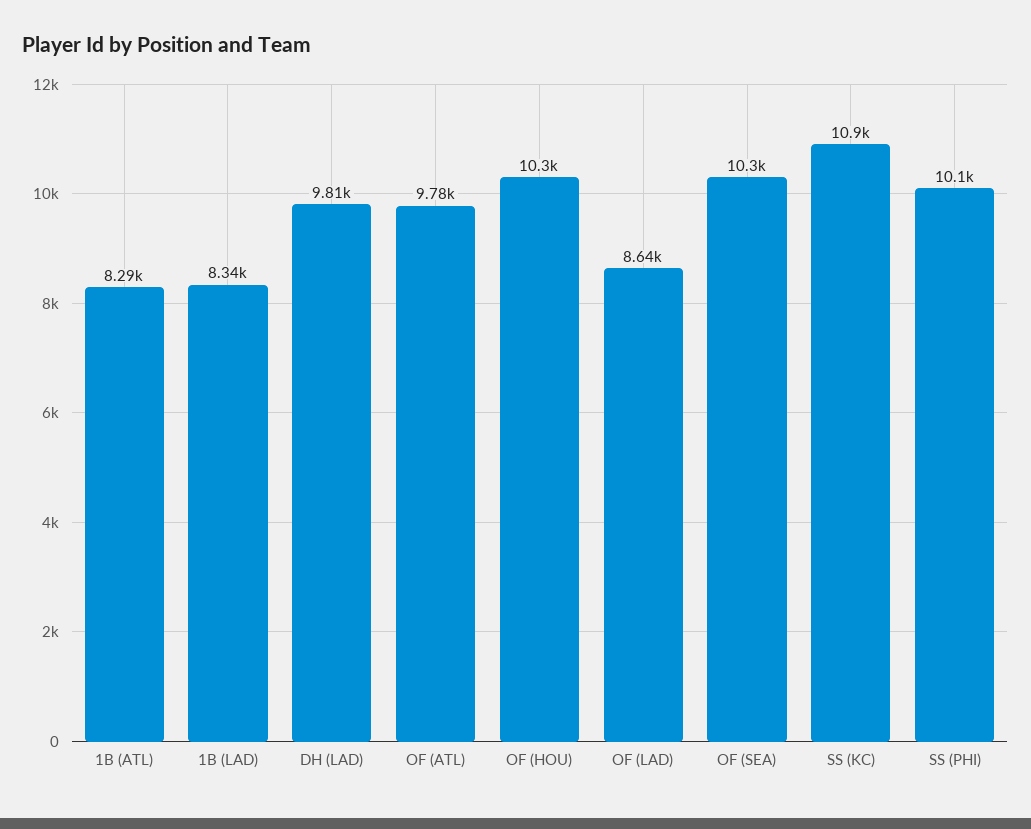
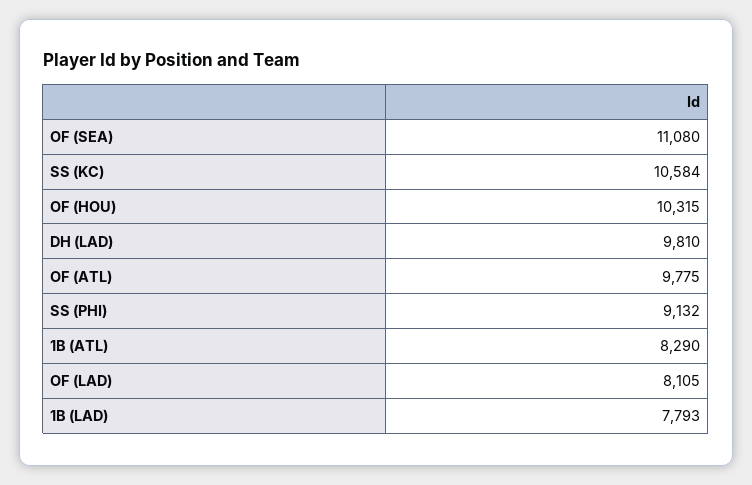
1B (LAD): 8340 -> 7793
OF (LAD): 8640 -> 8105
OF (SEA): 10300 -> 11080
SS (KC): 10900 -> 10584
SS (PHI): 10100 -> 9132

